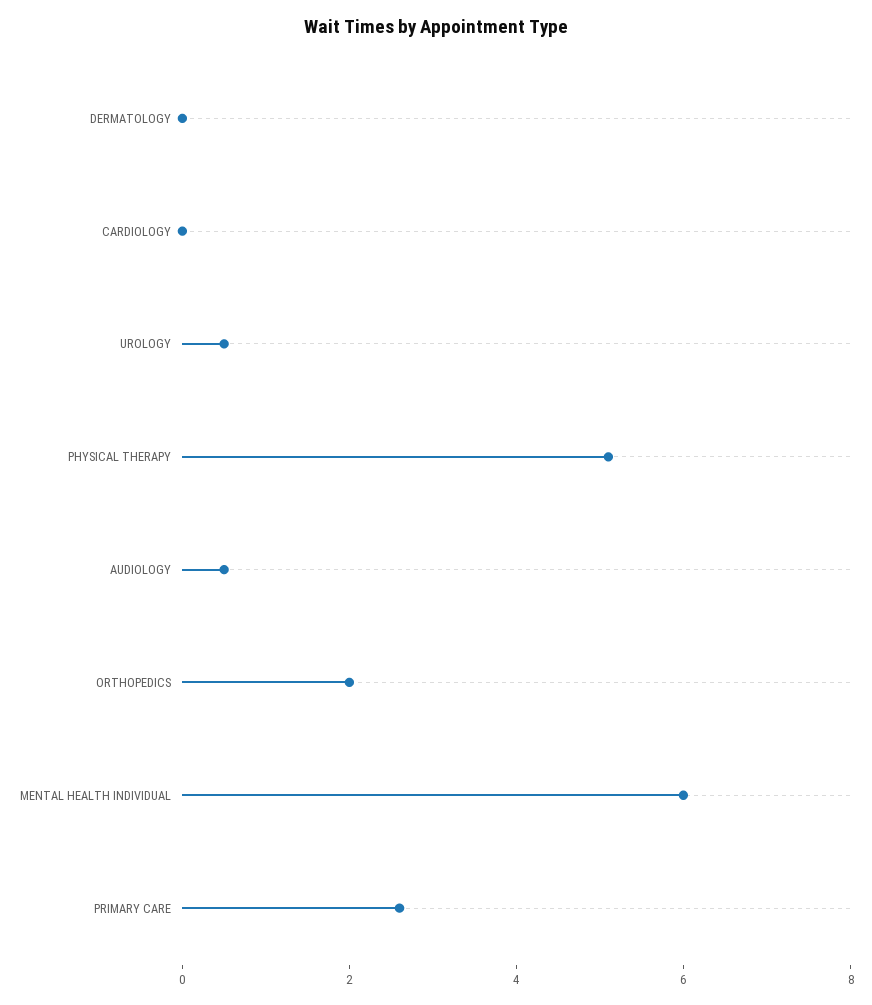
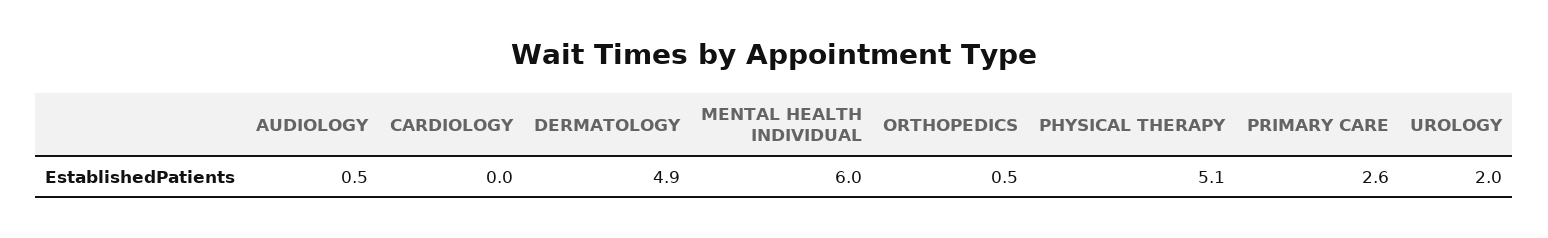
DERMATOLOGY: 0 -> 4.9
UROLOGY: 0.5 -> 2
ORTHOPEDICS: 2 -> 0.5

